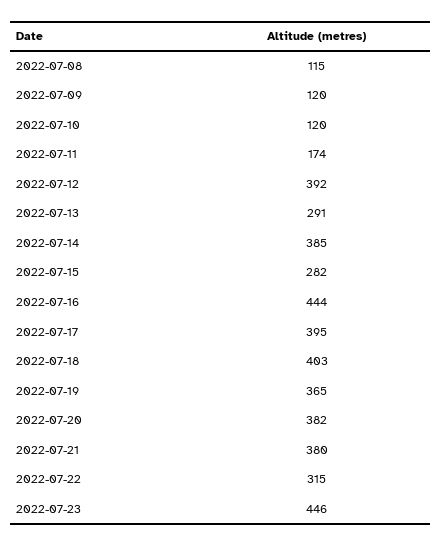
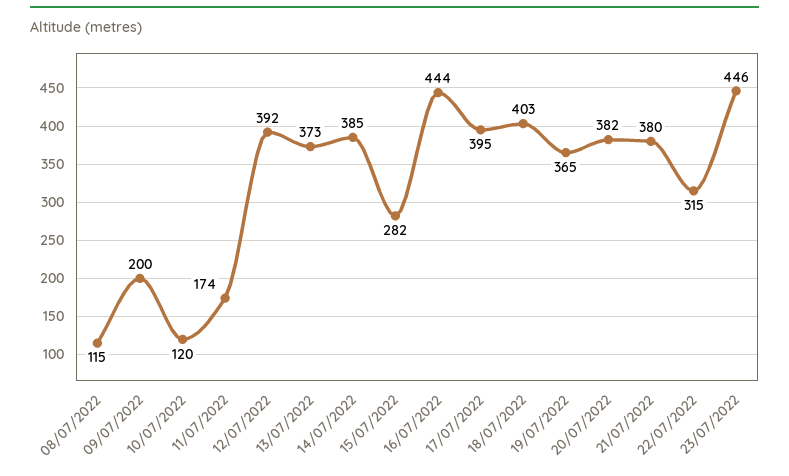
2022-07-09: 120 -> 200
2022-07-13: 291 -> 373

